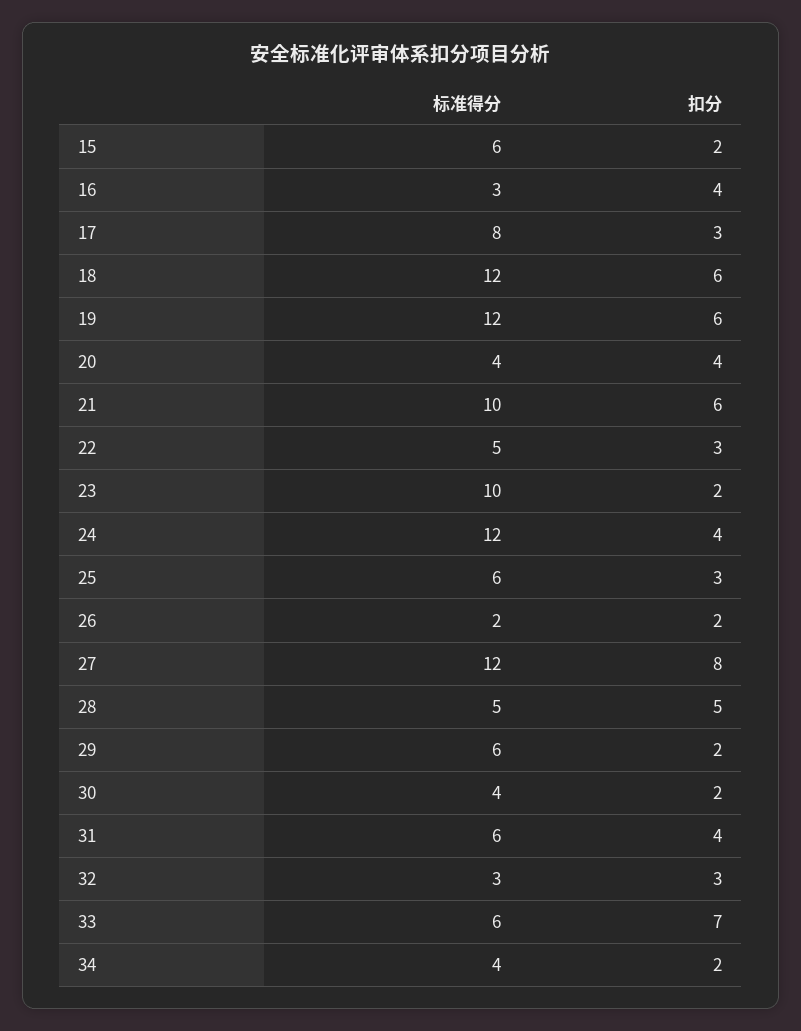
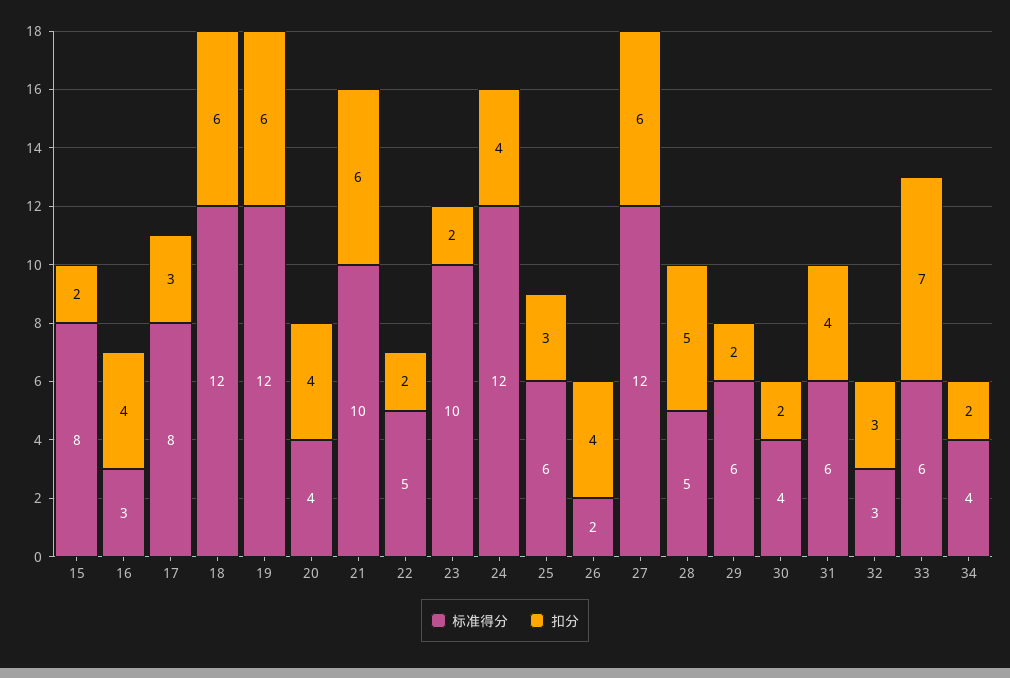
标准得分, 15: 6 -> 8
扣分, 22: 3 -> 2
扣分, 26: 2 -> 4
扣分, 27: 8 -> 6

